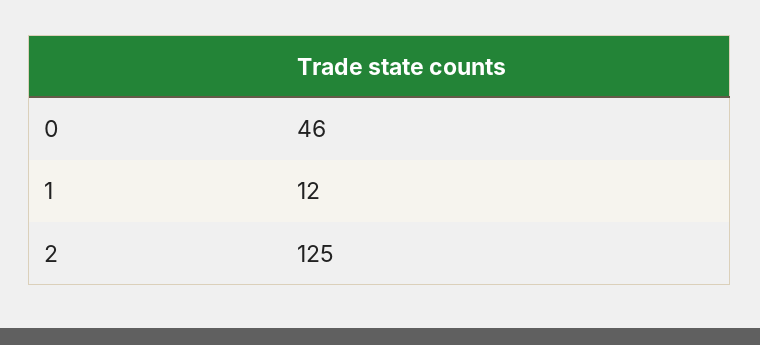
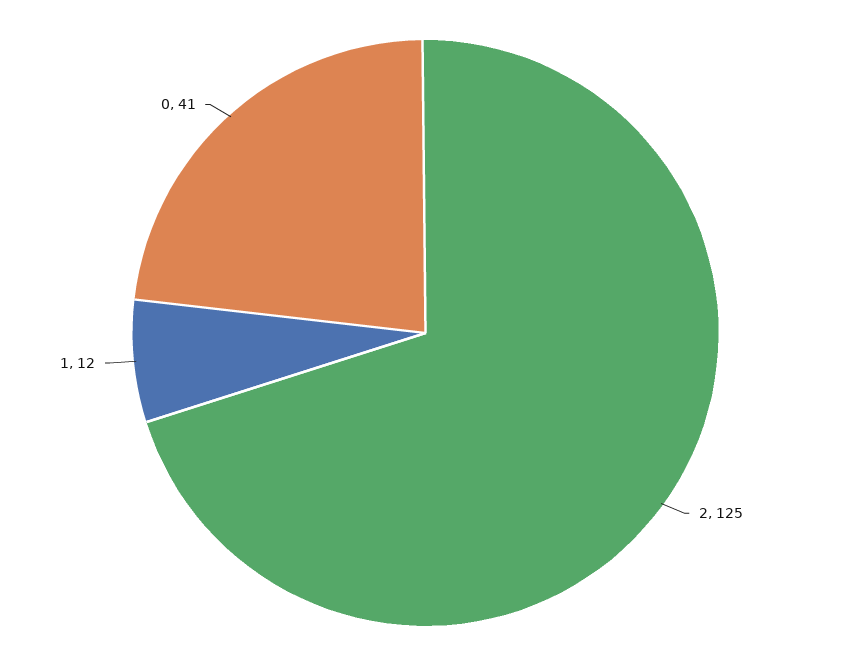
0: 46 -> 41

